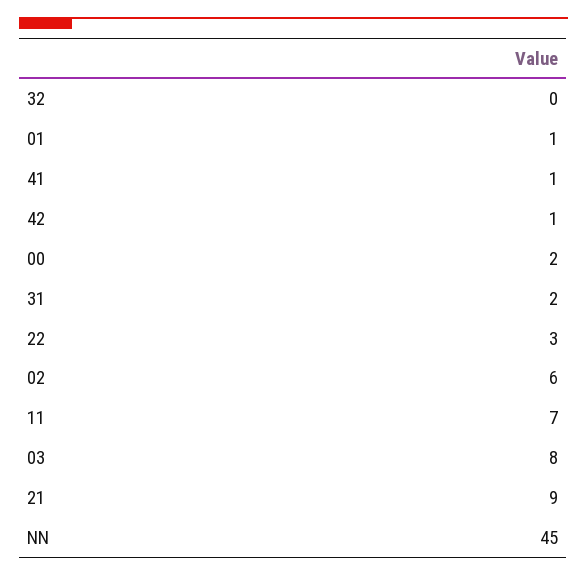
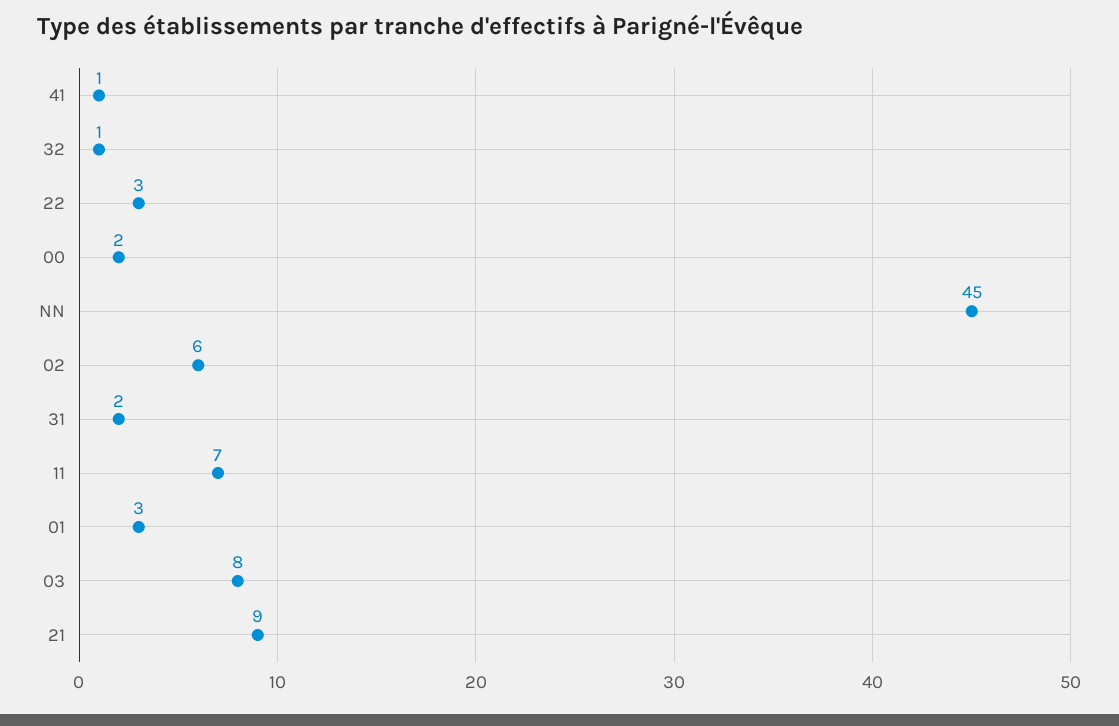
32: 0 -> 1
01: 1 -> 3
42: 1 -> none

